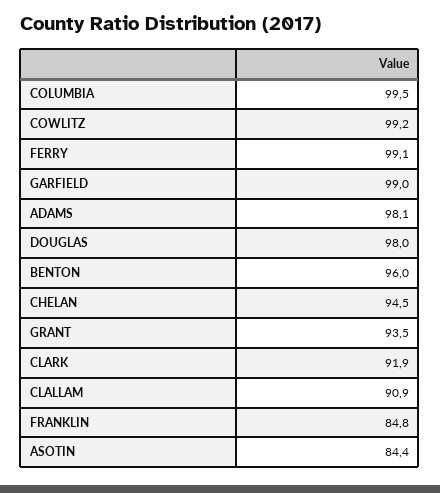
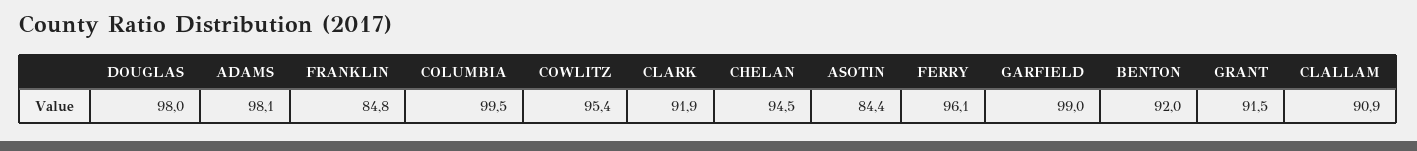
COWLITZ: 99.2 -> 95.4
FERRY: 99.1 -> 96.1
BENTON: 96 -> 92
GRANT: 93.5 -> 91.5

